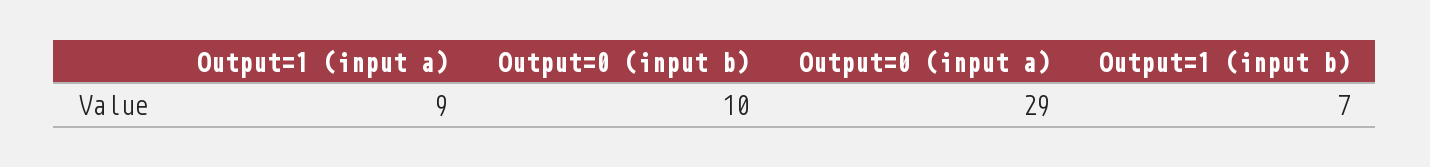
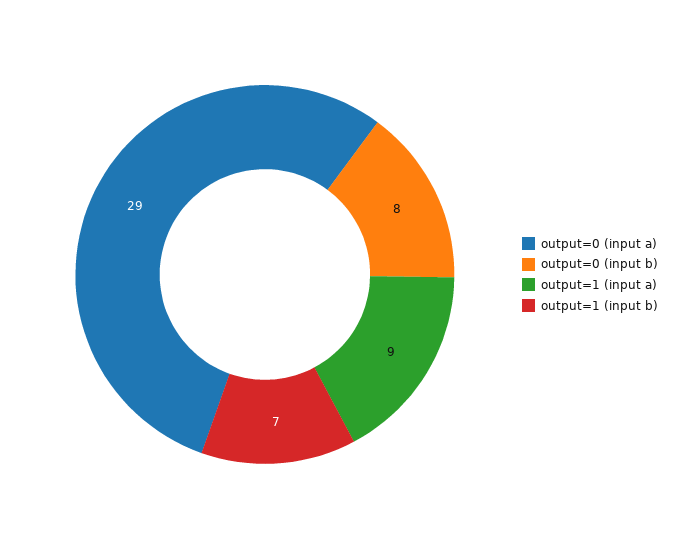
Output=0 (input b): 10 -> 8

